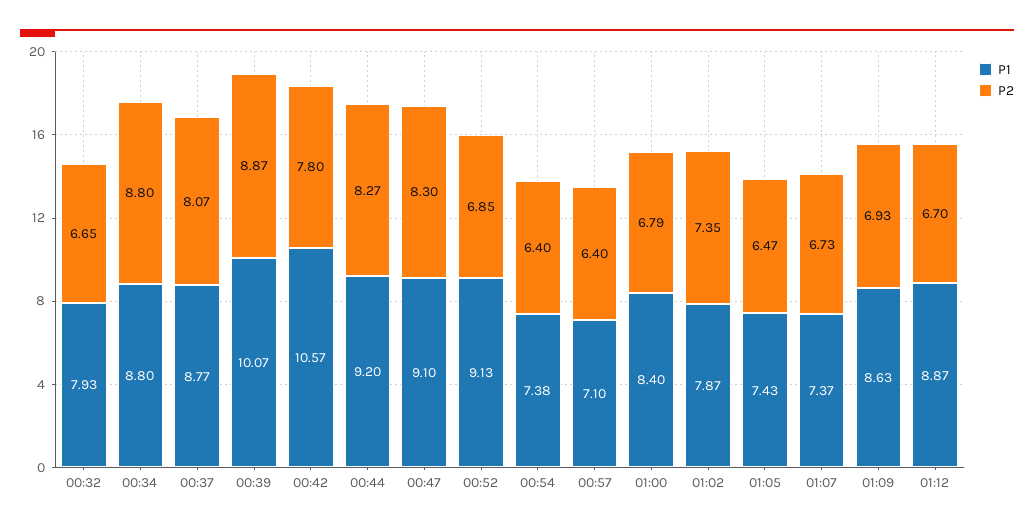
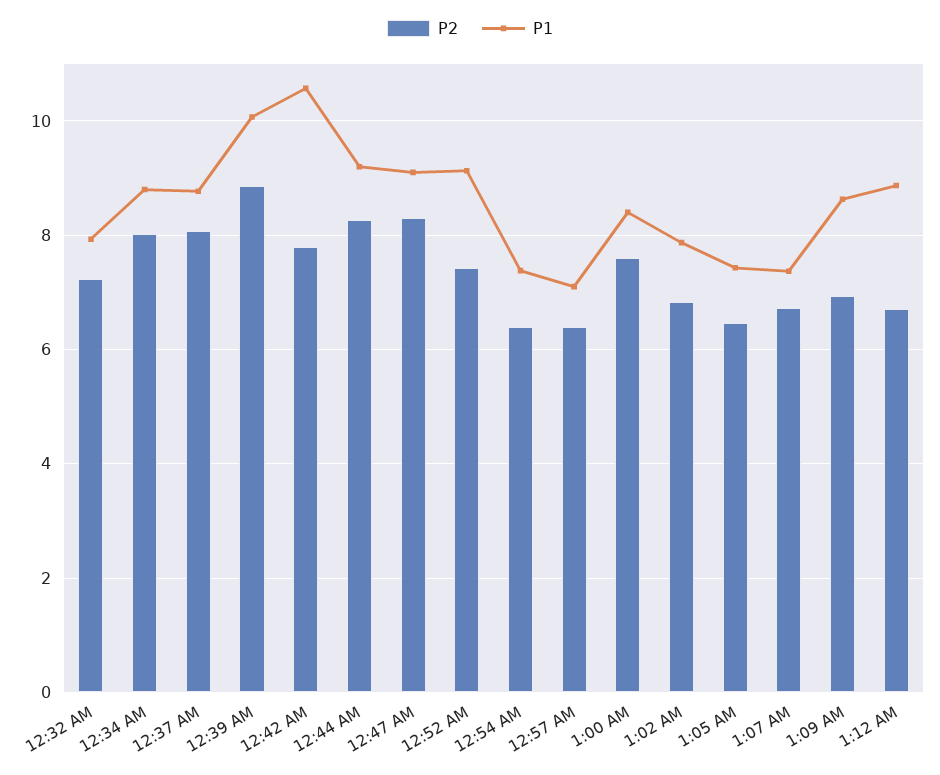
P2, 00:32: 6.65 -> 7.2
P2, 00:34: 8.8 -> 8
P2, 00:52: 6.85 -> 7.4
P2, 01:00: 6.79 -> 7.6
P2, 01:02: 7.35 -> 6.8

